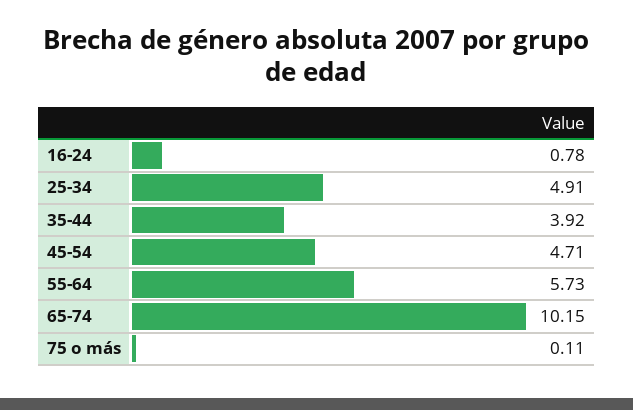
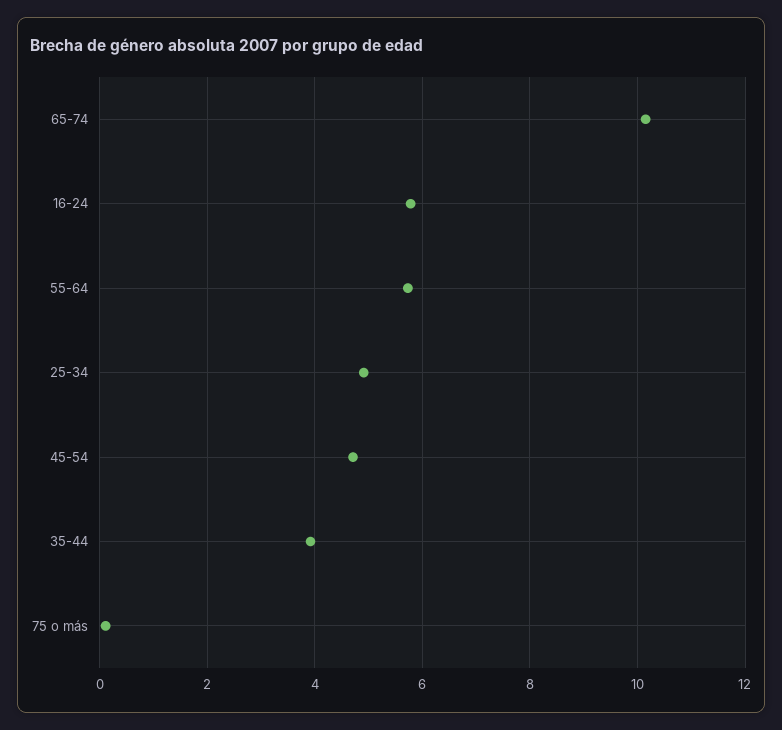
16-24: 0.78 -> 5.8

